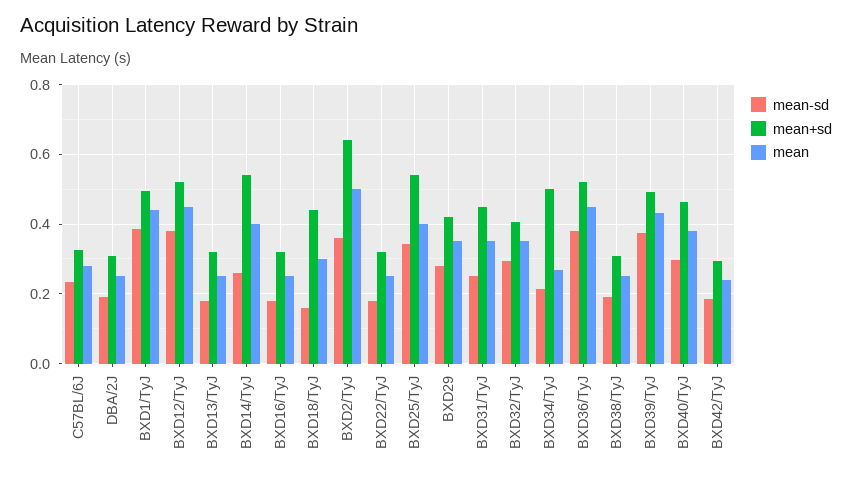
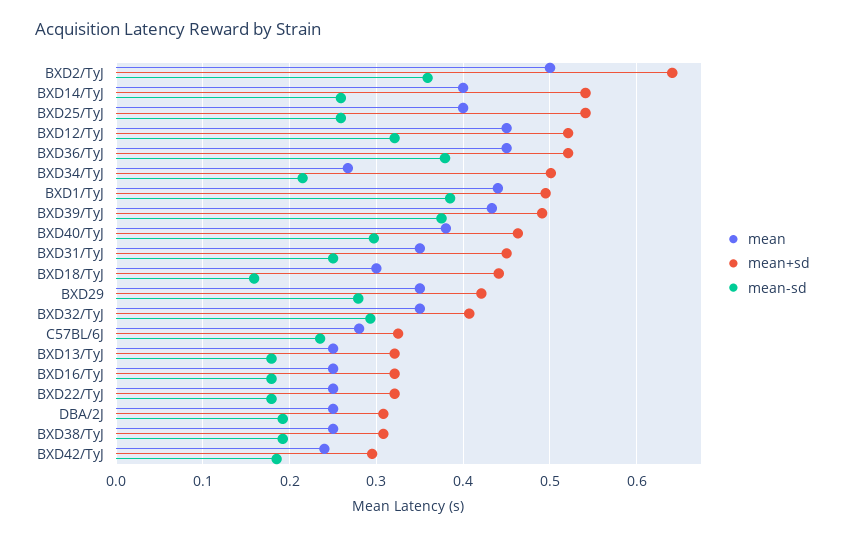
mean-sd, BXD12/TyJ: 0.38 -> 0.32
mean-sd, BXD25/TyJ: 0.34 -> 0.26

